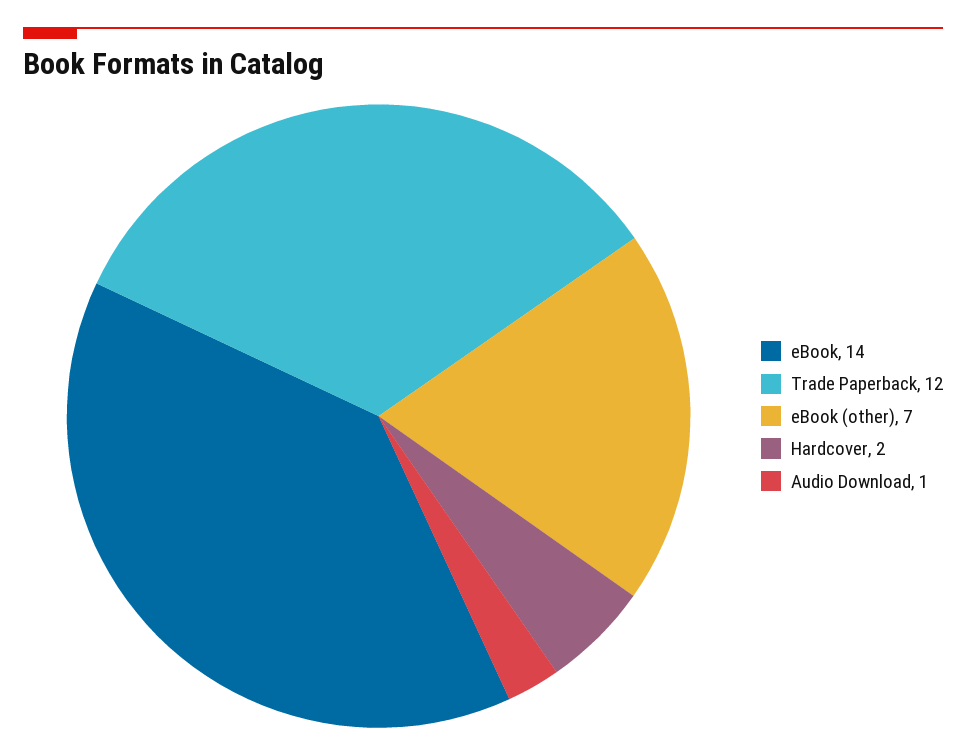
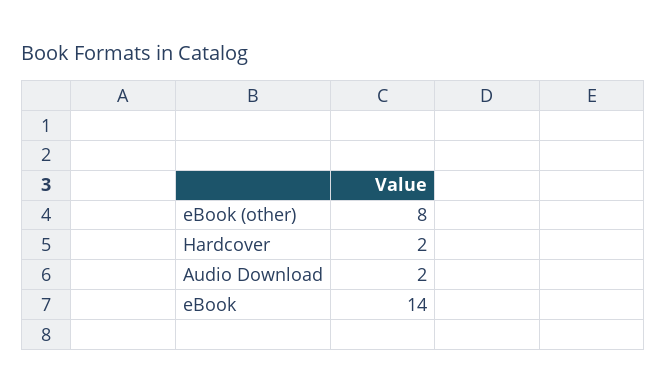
Trade Paperback: 12 -> none
eBook (other): 7 -> 8
Audio Download: 1 -> 2

